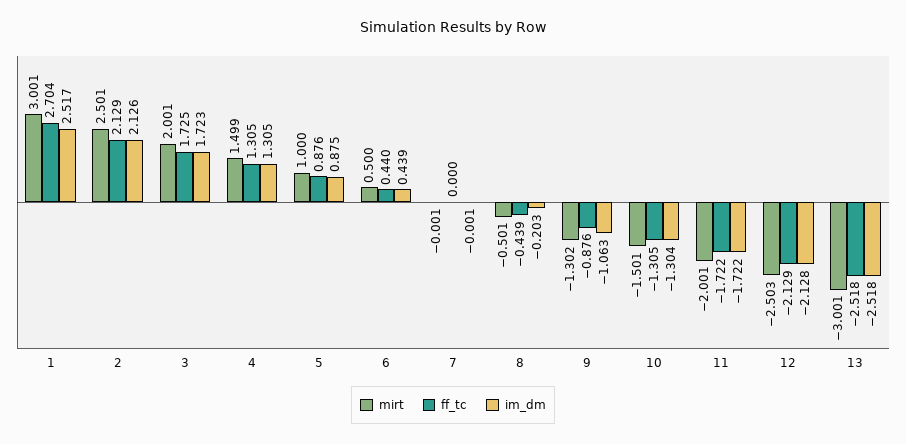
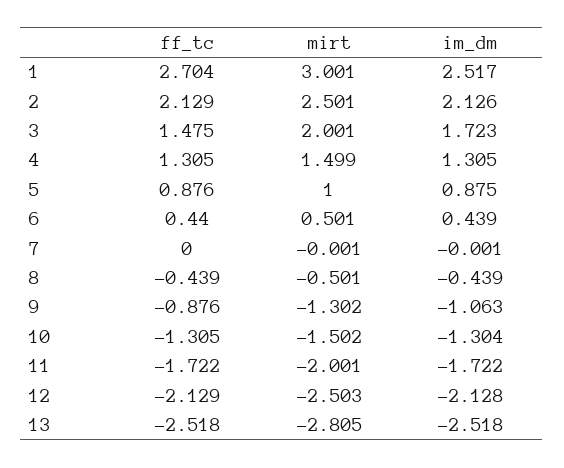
ff_tc, 3: 1.725 -> 1.475
mirt, 6: 0.5 -> 0.501
im_dm, 8: -0.203 -> -0.439
mirt, 10: -1.501 -> -1.502
mirt, 13: -3.001 -> -2.805

